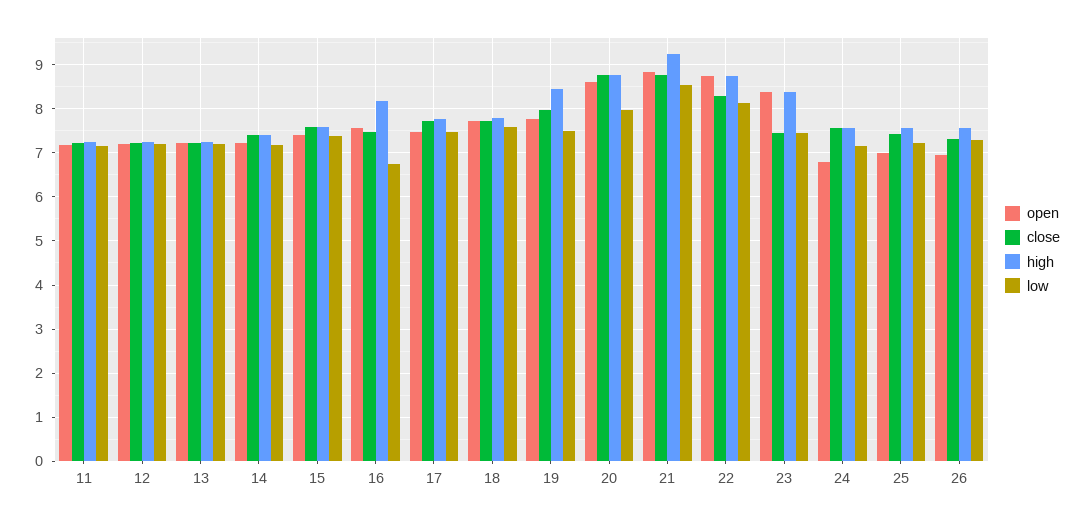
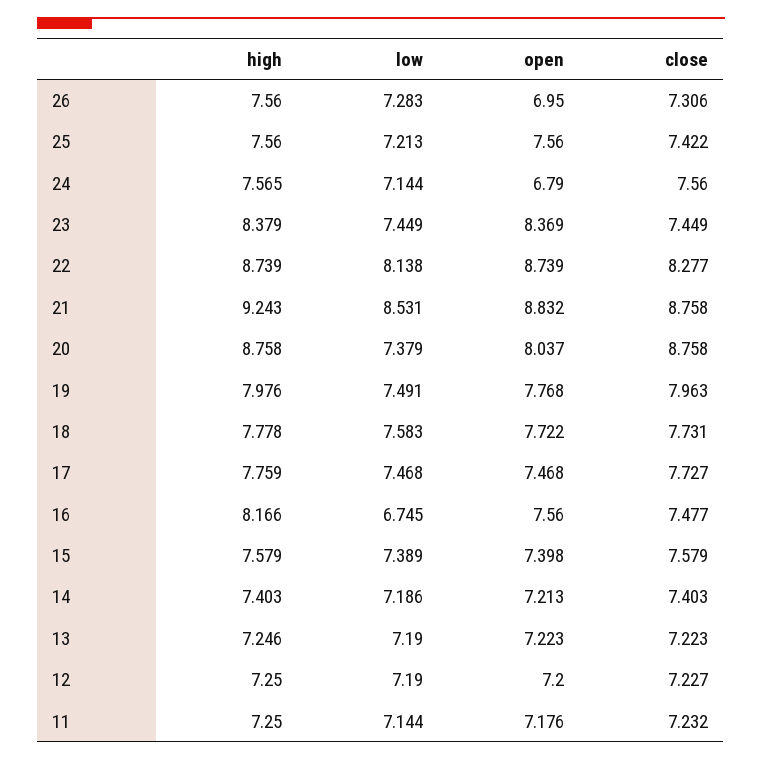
high, 19: 8.4 -> 7.976
open, 20: 8.6 -> 8.037
low, 20: 8 -> 7.379
open, 25: 7 -> 7.56

